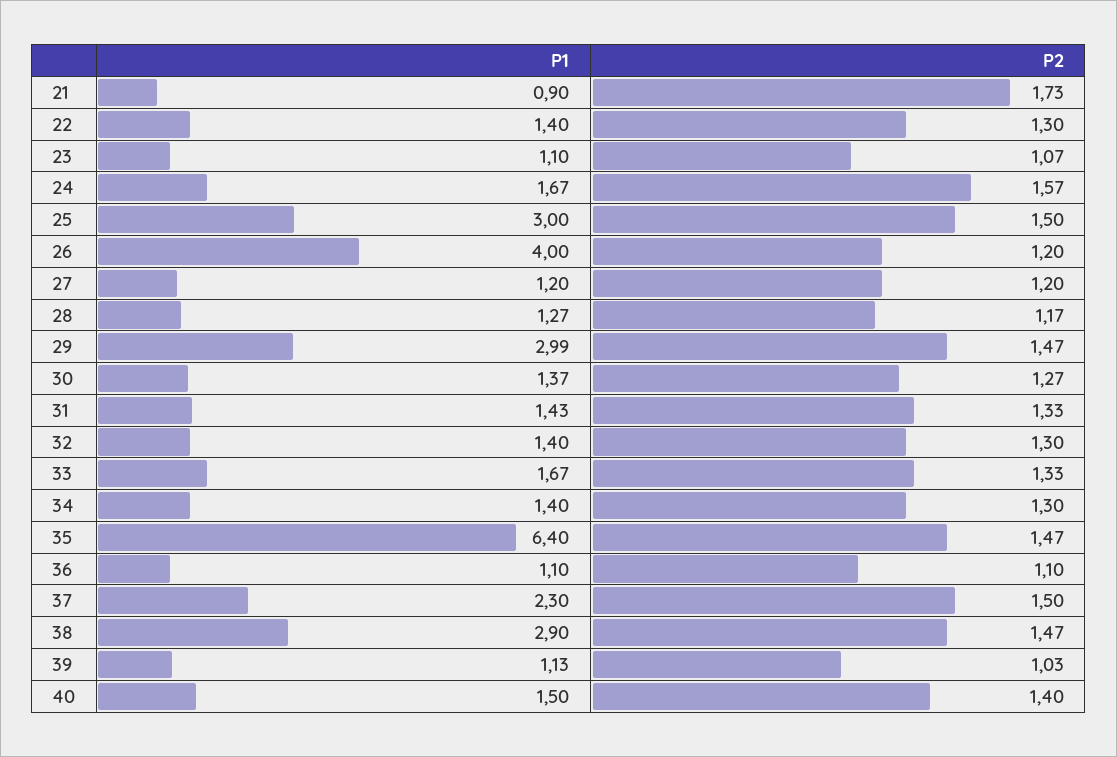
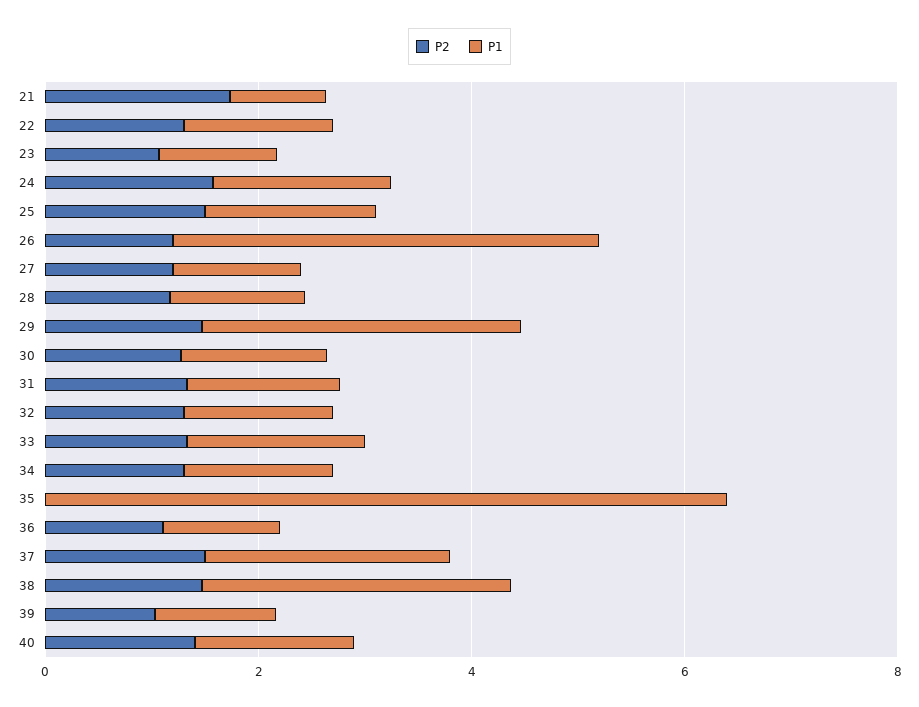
P1, 25: 3 -> 1.5
P2, 35: 1.47 -> 0

